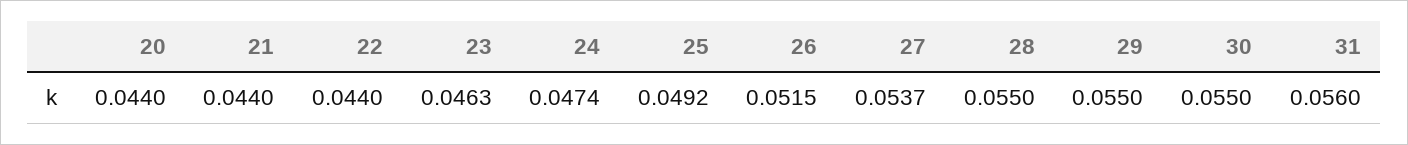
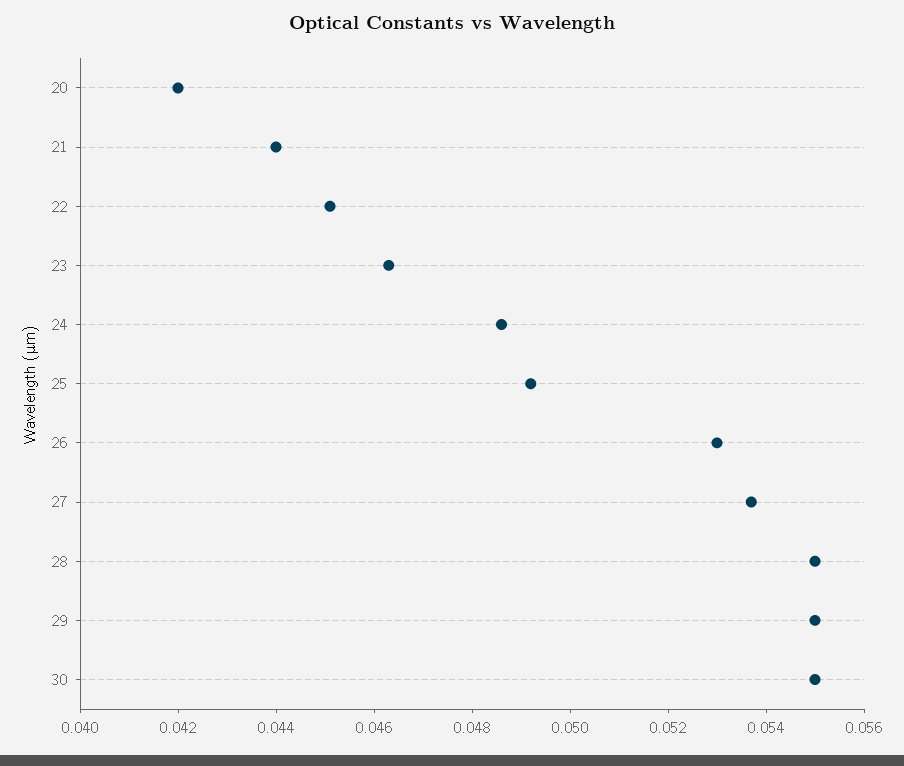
20: 0.044 -> 0.042
22: 0.044 -> 0.045
24: 0.0474 -> 0.0485
26: 0.0515 -> 0.053
31: 0.056 -> none

